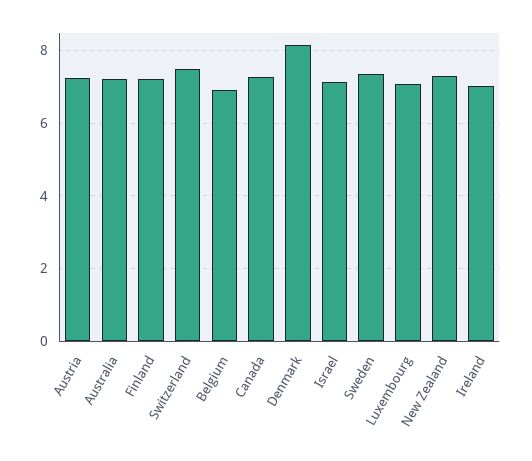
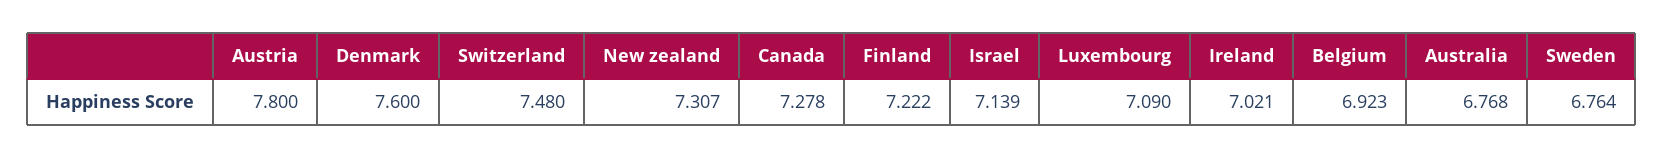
Austria: 7.2 -> 7.8
Australia: 7.2 -> 6.768
Denmark: 8.2 -> 7.6
Sweden: 7.4 -> 6.764

